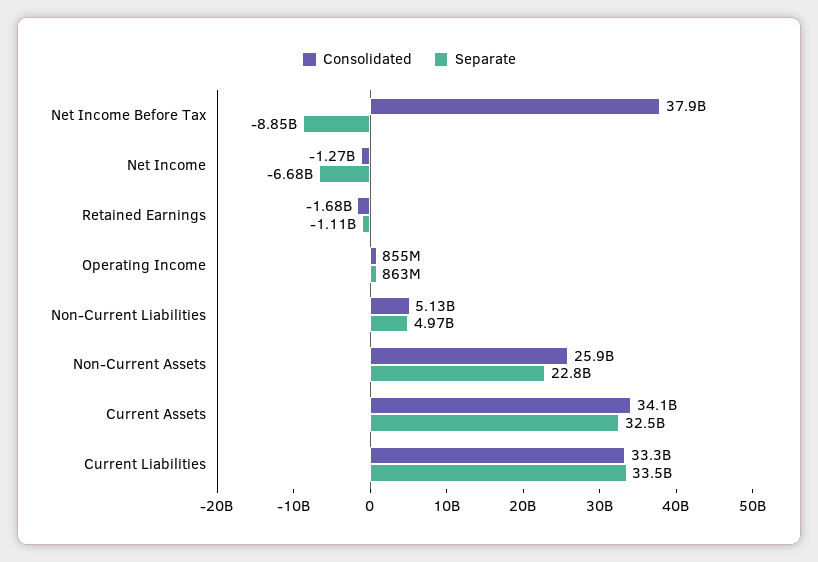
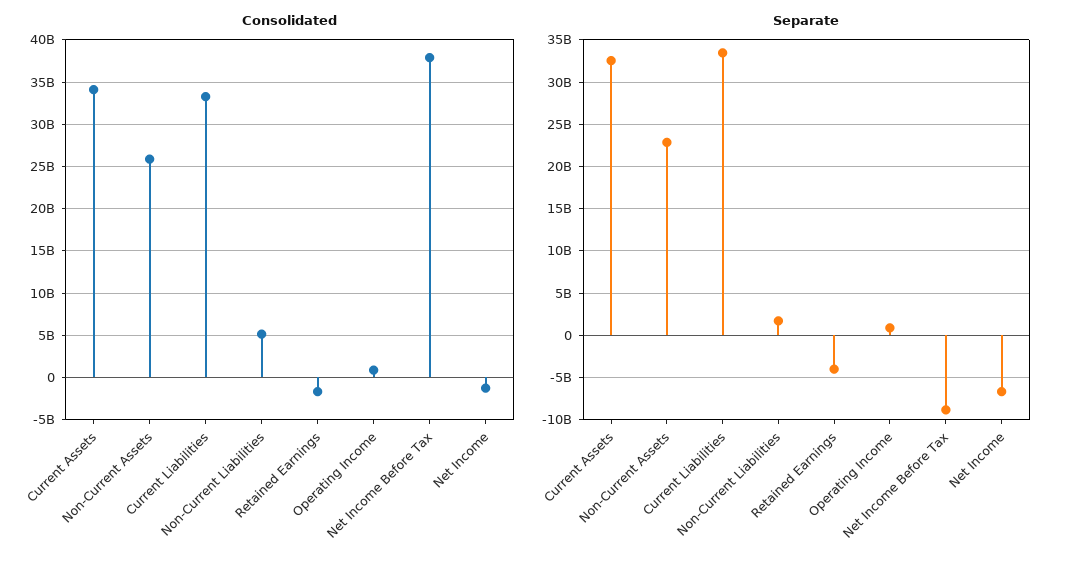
Separate, Retained Earnings: -1110000000 -> -4000000000
Separate, Non-Current Liabilities: 4970000000 -> 2000000000

